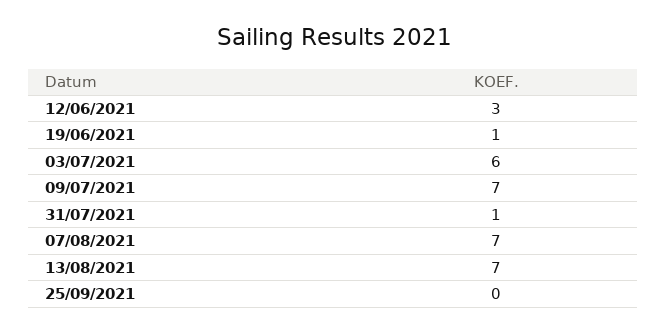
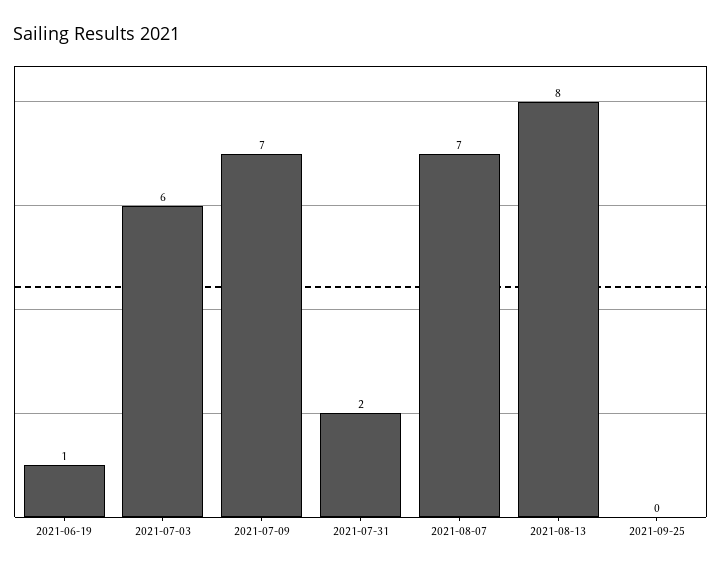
12/06/2021: 3 -> none
31/07/2021: 1 -> 2
13/08/2021: 7 -> 8

